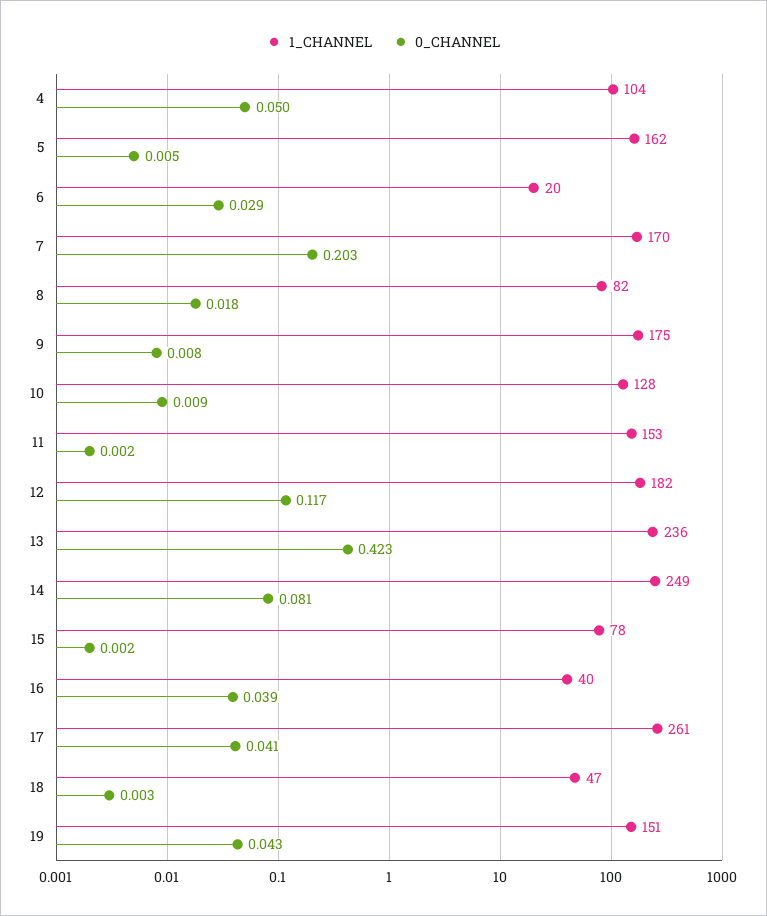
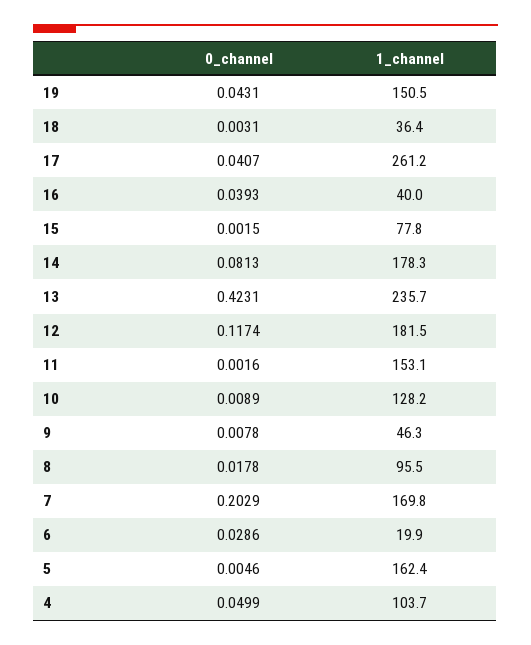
1_CHANNEL, 8: 82 -> 95.5
1_CHANNEL, 9: 175 -> 46.3
1_CHANNEL, 14: 249 -> 178.3
1_CHANNEL, 18: 47 -> 36.4

